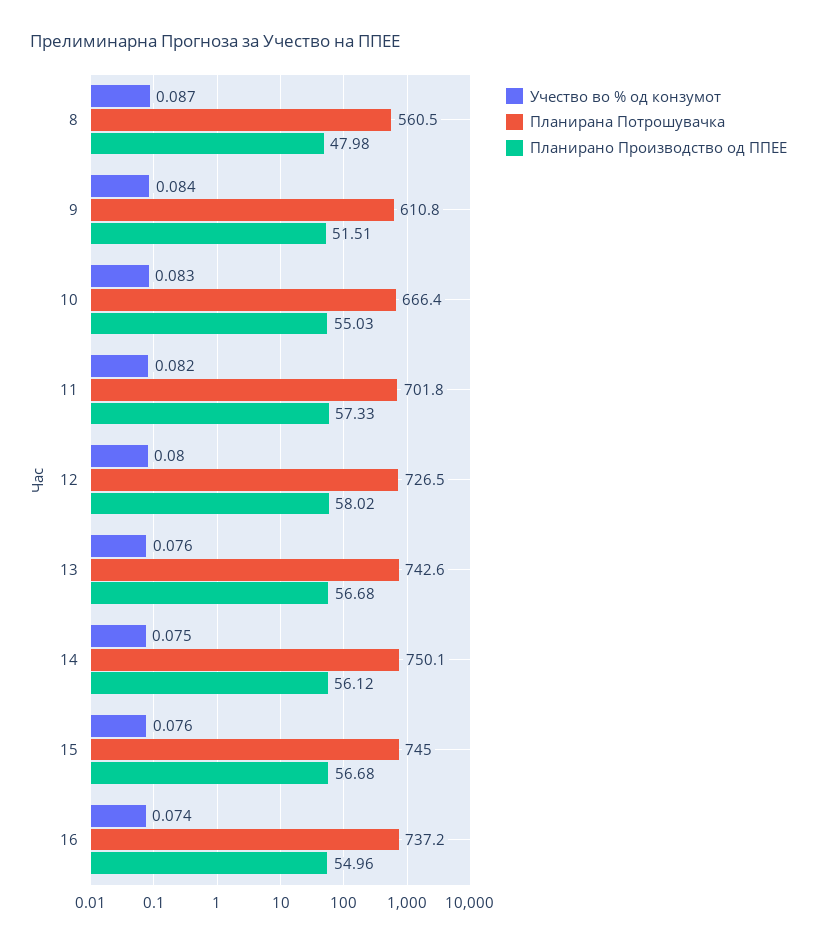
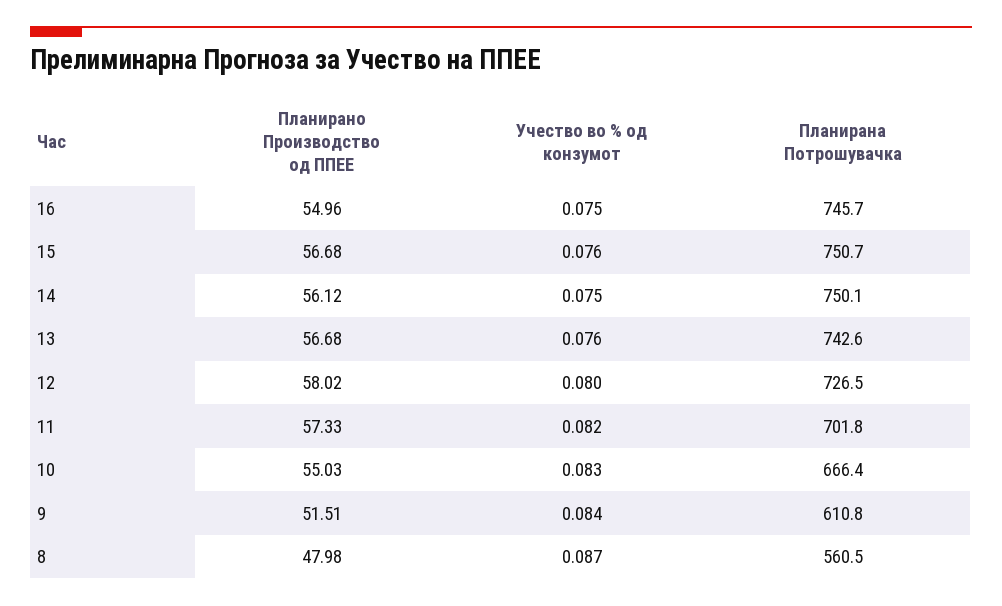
Планирана Потрошувачка, 15: 745 -> 750.7
Учество во % од конзумот, 16: 0.074 -> 0.075
Планирана Потрошувачка, 16: 737.2 -> 745.7

